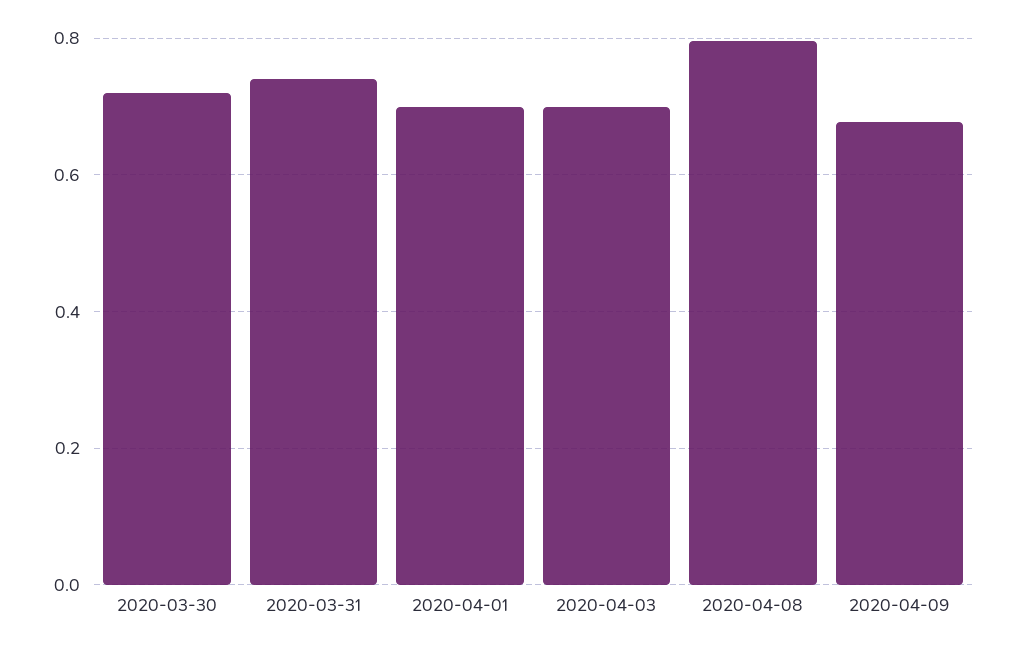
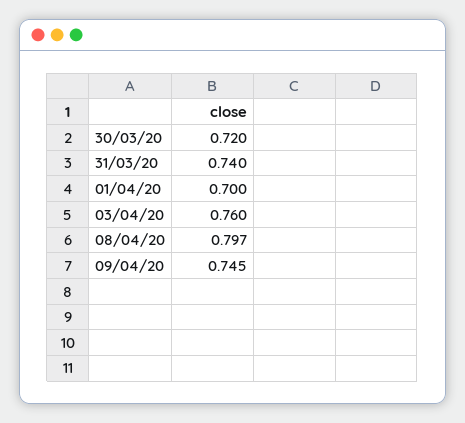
2020-04-03: 0.7 -> 0.76
2020-04-09: 0.68 -> 0.745

